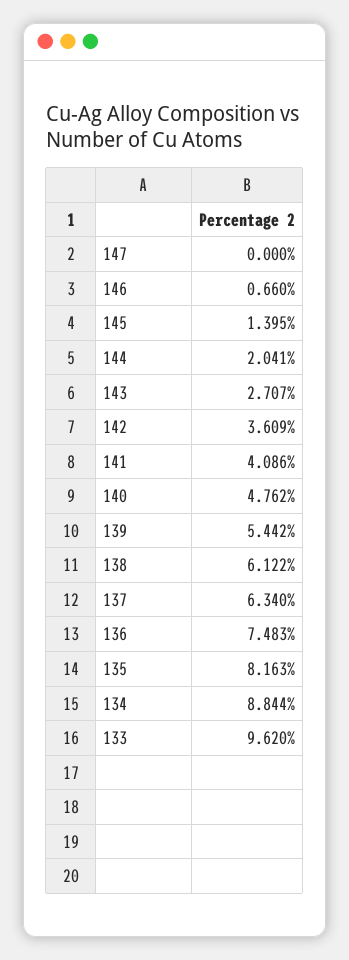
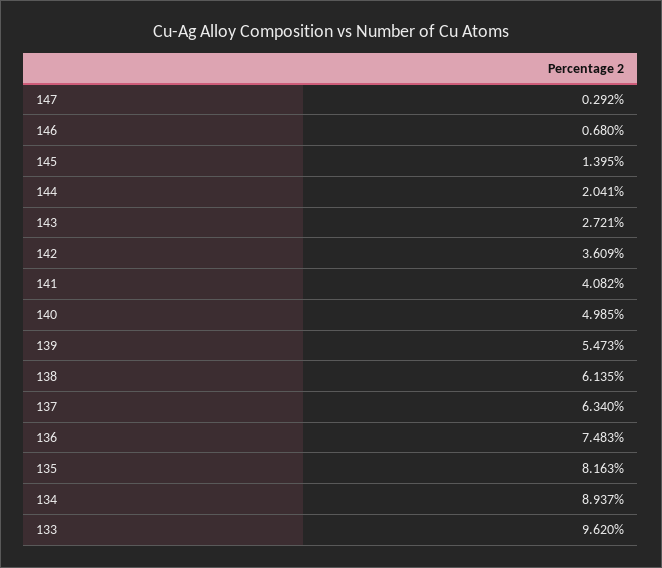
147: 0 -> 0.292
146: 0.66 -> 0.68
143: 2.707 -> 2.721
141: 4.086 -> 4.082
140: 4.762 -> 4.985
139: 5.442 -> 5.473
138: 6.122 -> 6.135
134: 8.844 -> 8.937

